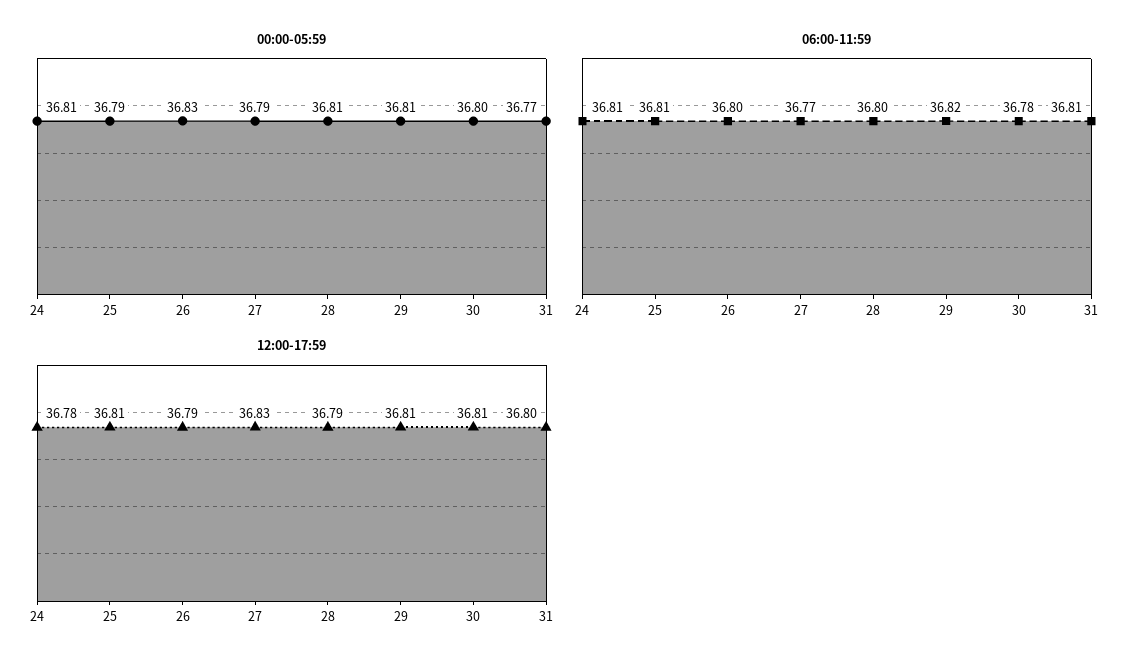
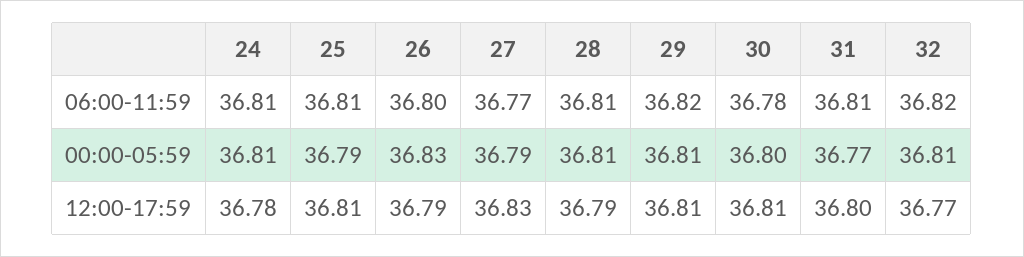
06:00-11:59, 28: 36.8 -> 36.81
06:00-11:59, 32: none -> 36.82
00:00-05:59, 32: none -> 36.81
12:00-17:59, 32: none -> 36.77

